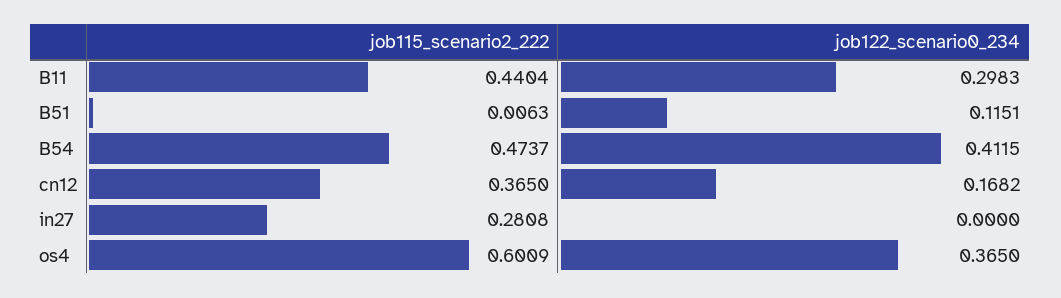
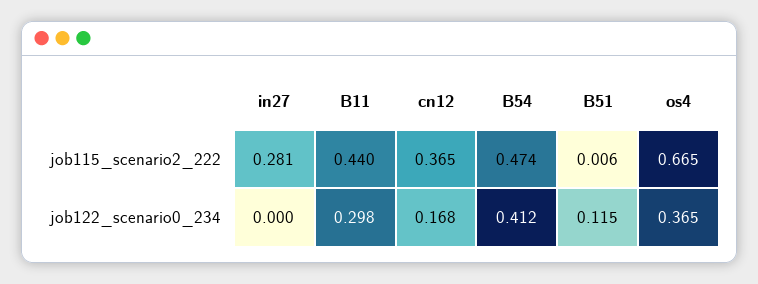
job115_scenario2_222, os4: 0.6009 -> 0.665

